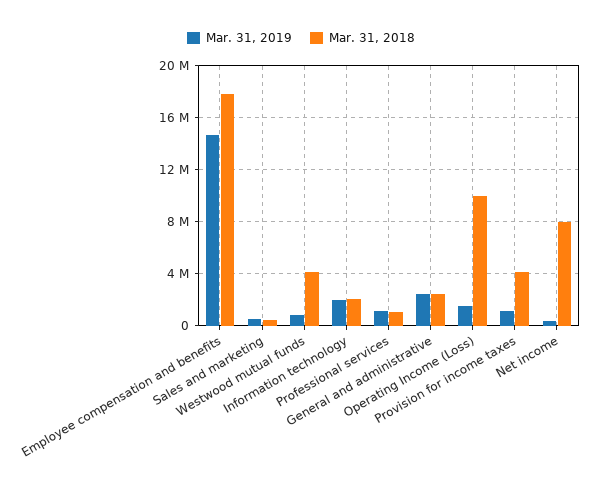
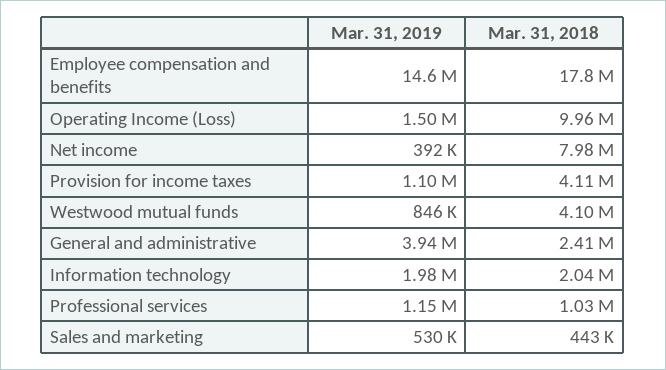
Mar. 31, 2019, General and administrative: 2500000 -> 3940000

